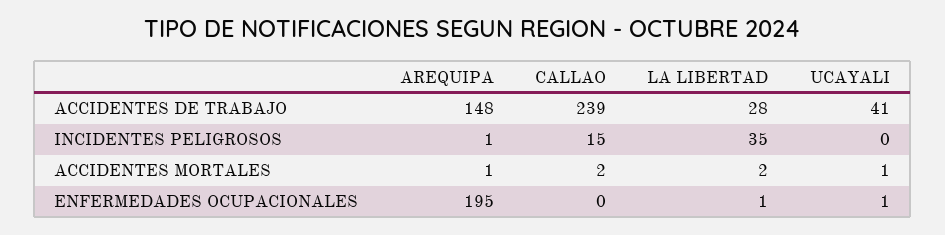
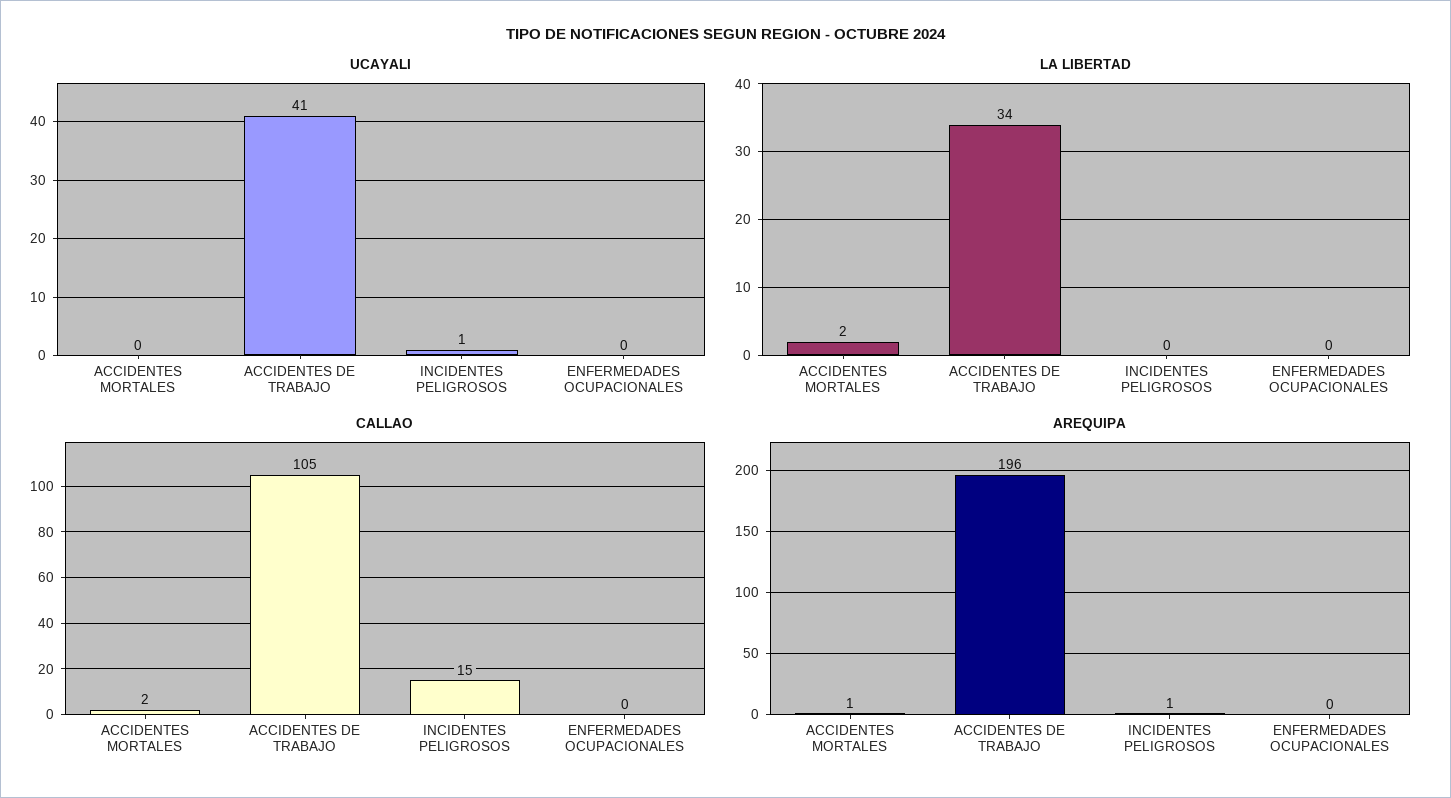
AREQUIPA, ACCIDENTES DE TRABAJO: 148 -> 196
CALLAO, ACCIDENTES DE TRABAJO: 239 -> 105
LA LIBERTAD, ACCIDENTES DE TRABAJO: 28 -> 34
LA LIBERTAD, INCIDENTES PELIGROSOS: 35 -> 0
UCAYALI, INCIDENTES PELIGROSOS: 0 -> 1
UCAYALI, ACCIDENTES MORTALES: 1 -> 0
AREQUIPA, ENFERMEDADES OCUPACIONALES: 195 -> 0
LA LIBERTAD, ENFERMEDADES OCUPACIONALES: 1 -> 0
UCAYALI, ENFERMEDADES OCUPACIONALES: 1 -> 0

